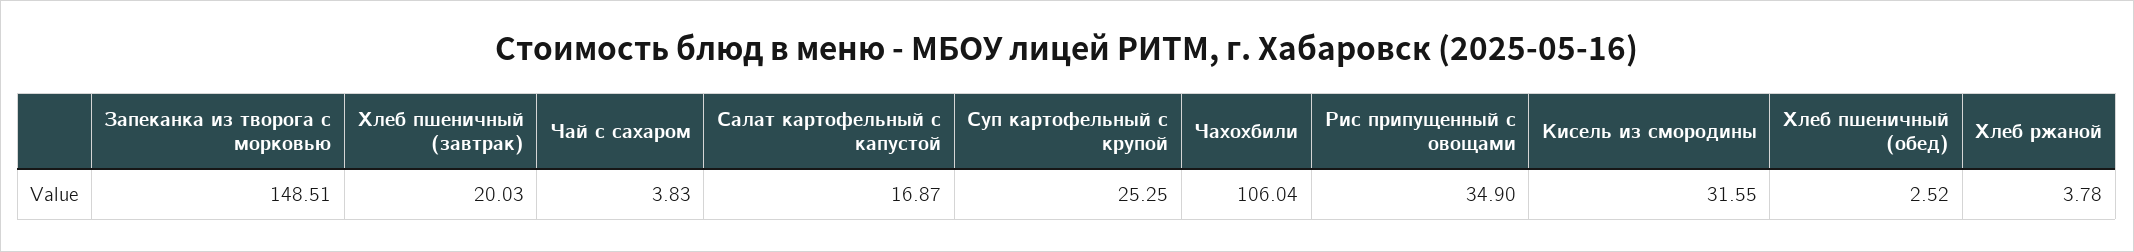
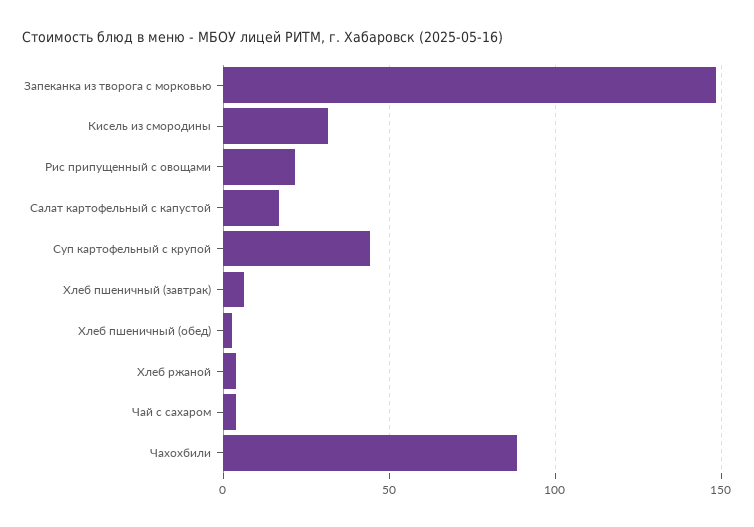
Хлеб пшеничный (завтрак): 20.03 -> 5
Суп картофельный с крупой: 25.25 -> 45
Чахохбили: 106.04 -> 90
Рис припущенный с овощами: 34.9 -> 20

